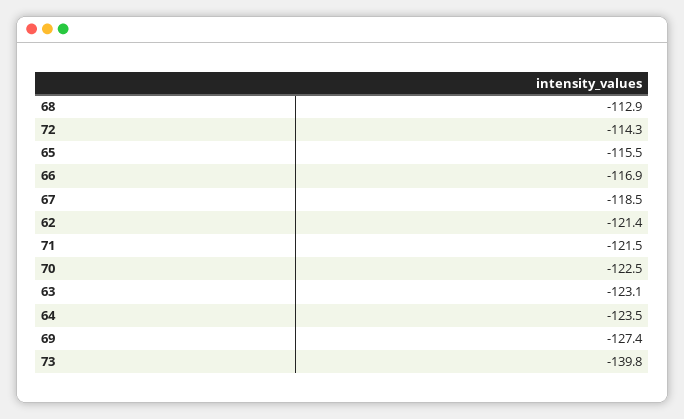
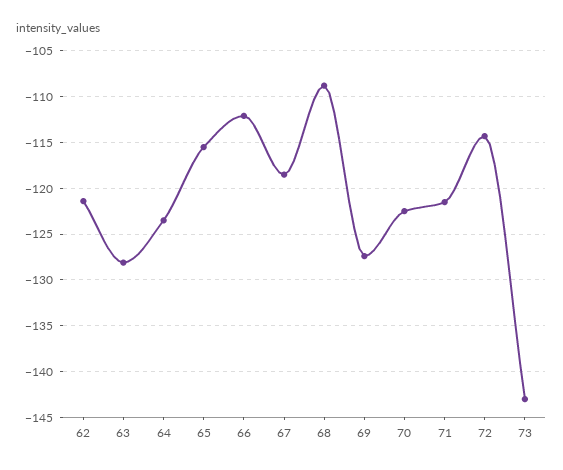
68: -112.9 -> -109
66: -116.9 -> -112
63: -123.1 -> -128
73: -139.8 -> -143

